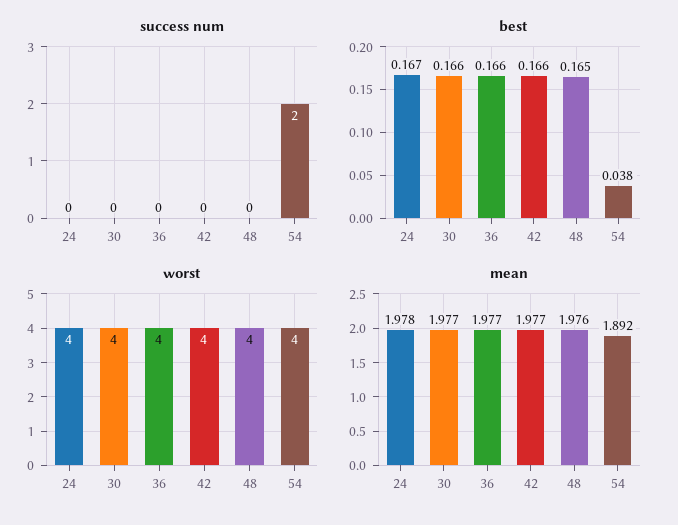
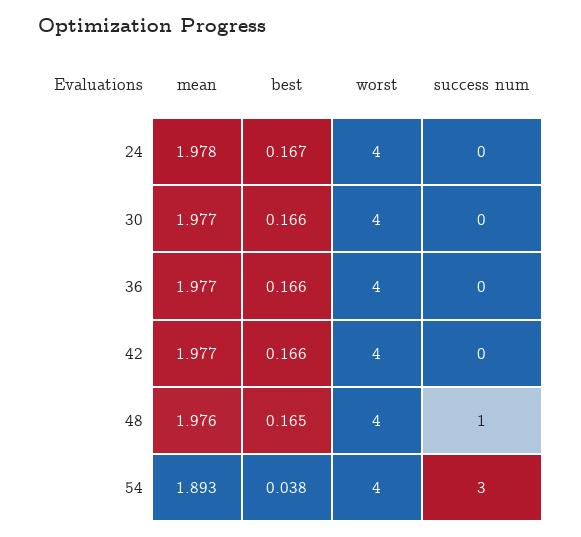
success num, 48: 0 -> 1
success num, 54: 2 -> 3
mean, 54: 1.892 -> 1.893

